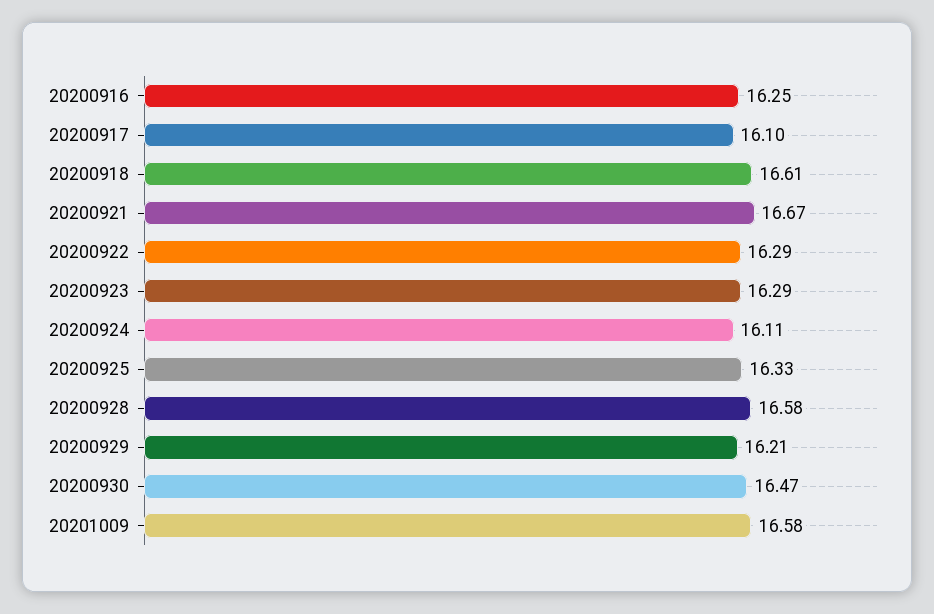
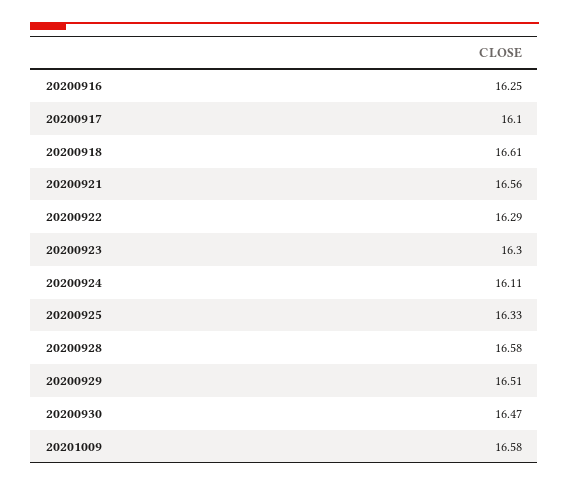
20200921: 16.67 -> 16.56
20200923: 16.29 -> 16.3
20200929: 16.21 -> 16.51

